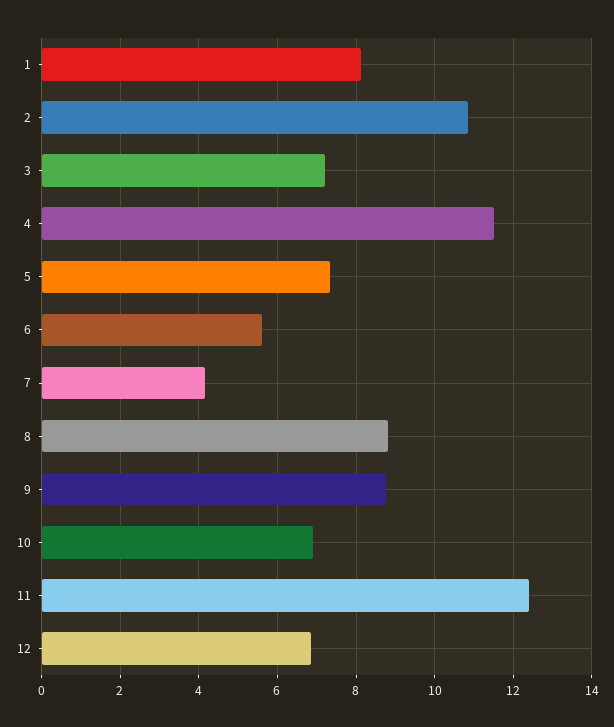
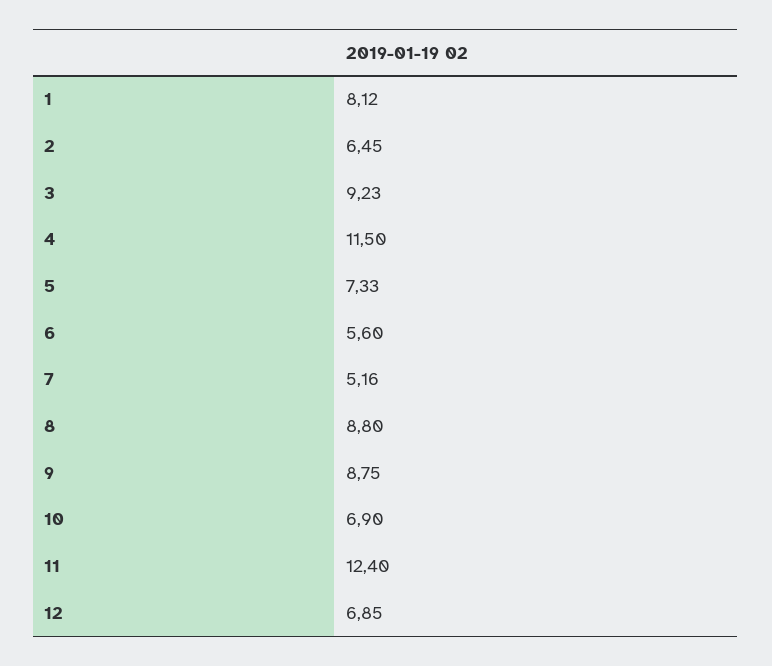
2: 10.8 -> 6.45
3: 7.2 -> 9.23
7: 4.2 -> 5.16

